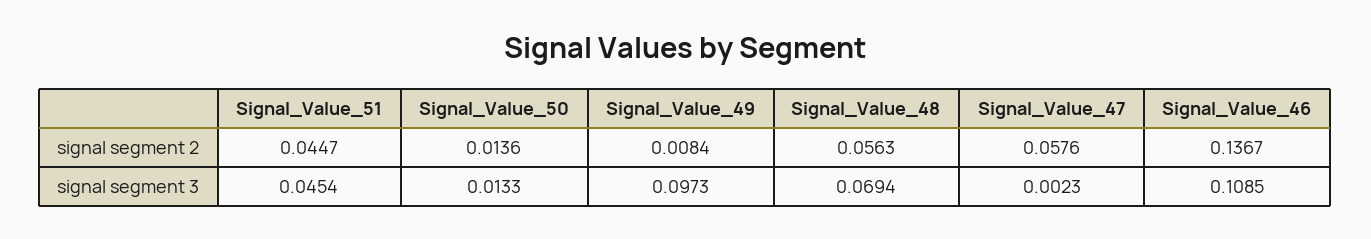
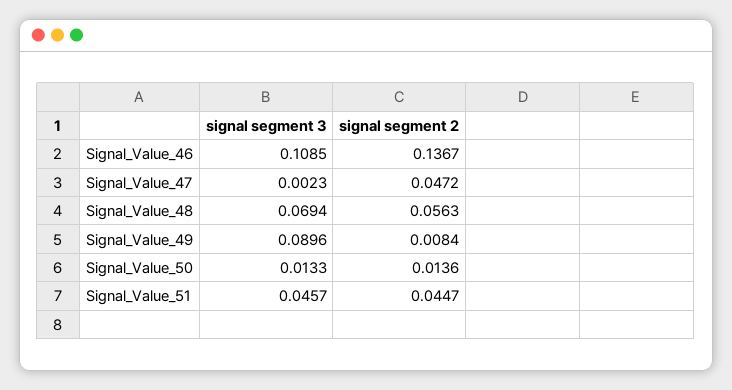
Signal_Value_47, signal segment 2: 0.0576 -> 0.0472
Signal_Value_51, signal segment 3: 0.0454 -> 0.0457
Signal_Value_49, signal segment 3: 0.0973 -> 0.0896

